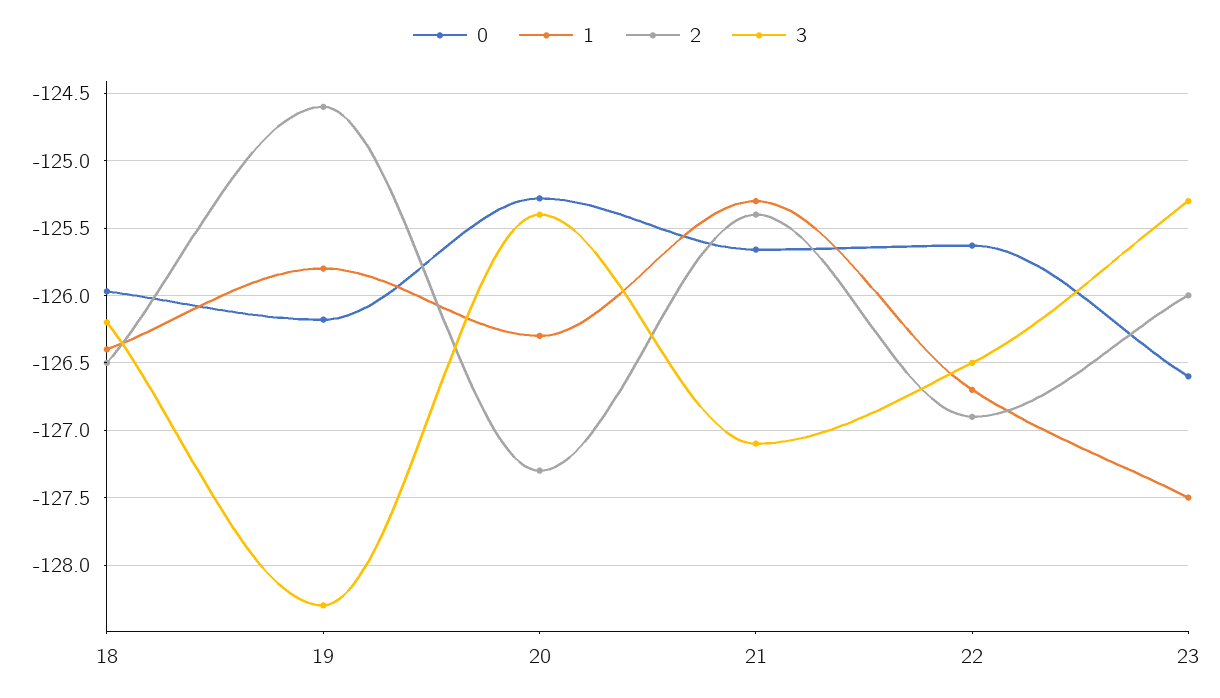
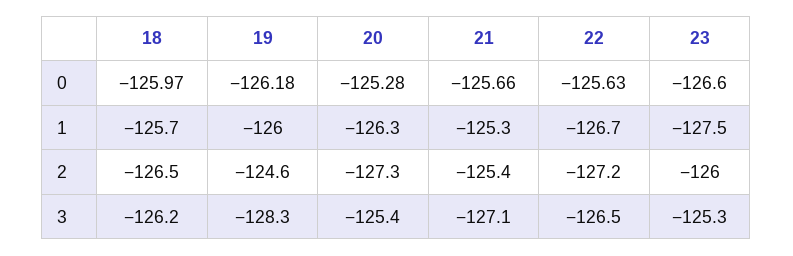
1, 18: -126.4 -> -125.7
1, 19: -125.8 -> -126
2, 22: -126.9 -> -127.2

